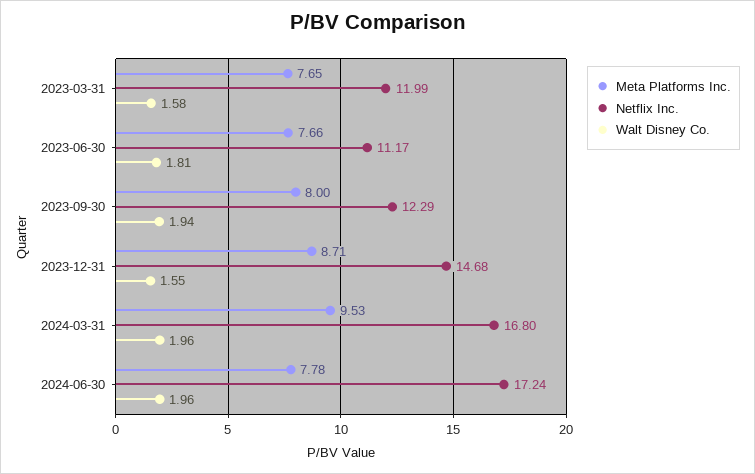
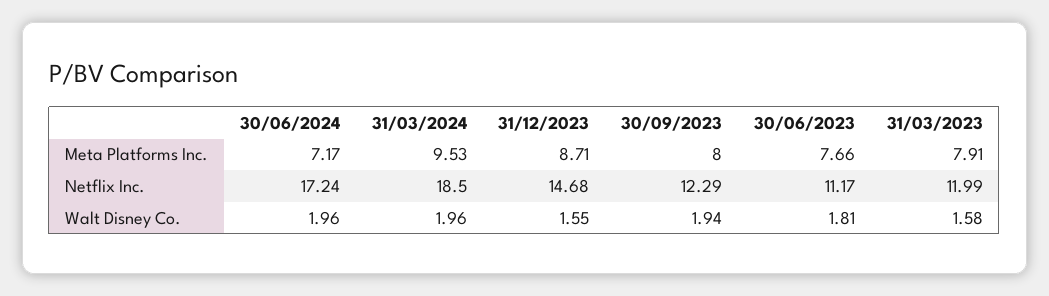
Meta Platforms Inc., 2023-03-31: 7.65 -> 7.91
Netflix Inc., 2024-03-31: 16.8 -> 18.5
Meta Platforms Inc., 2024-06-30: 7.78 -> 7.17

